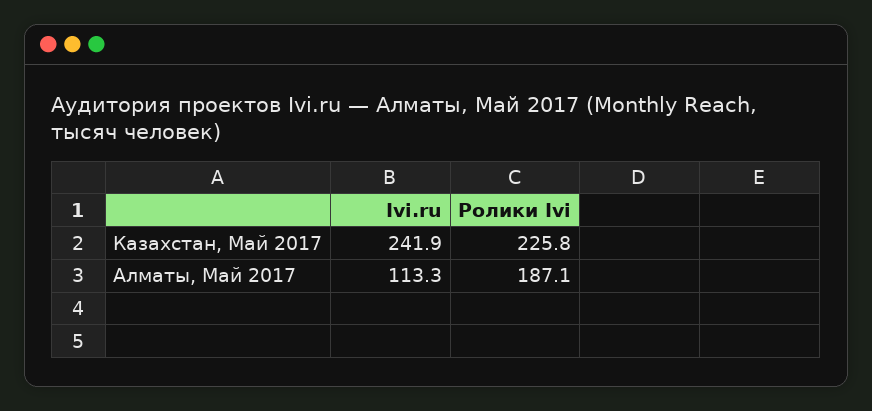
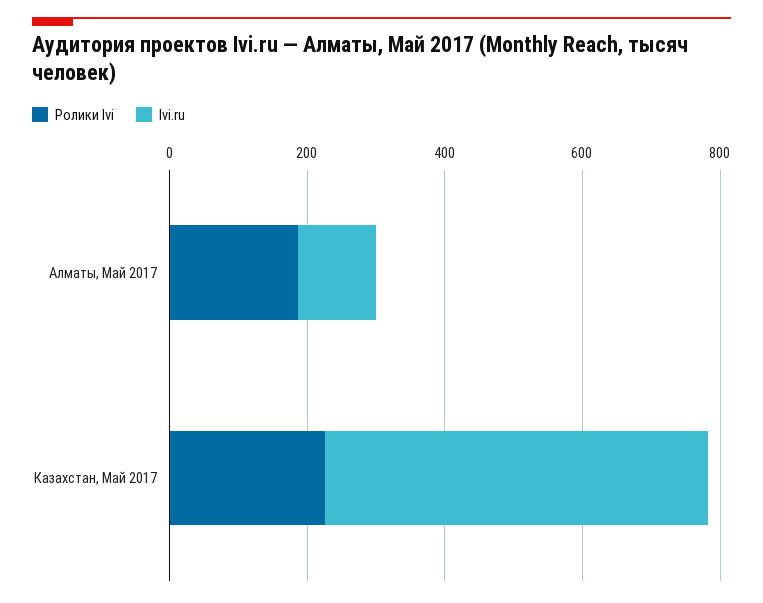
Ivi.ru, Казахстан, Май 2017: 241.9 -> 550

